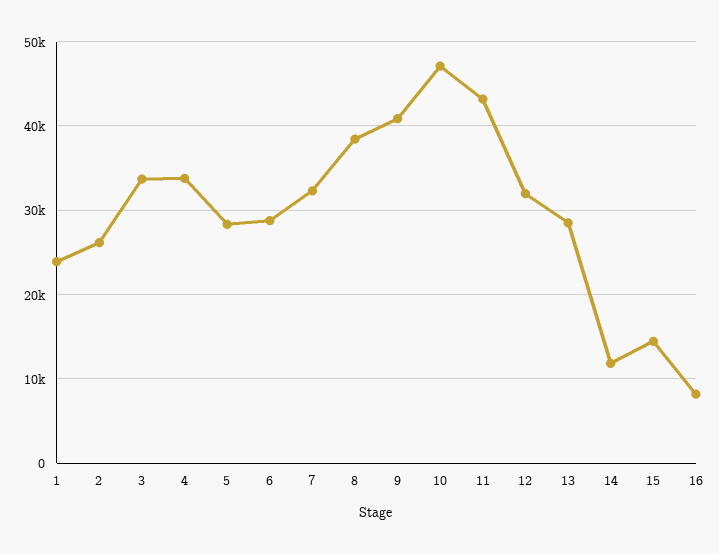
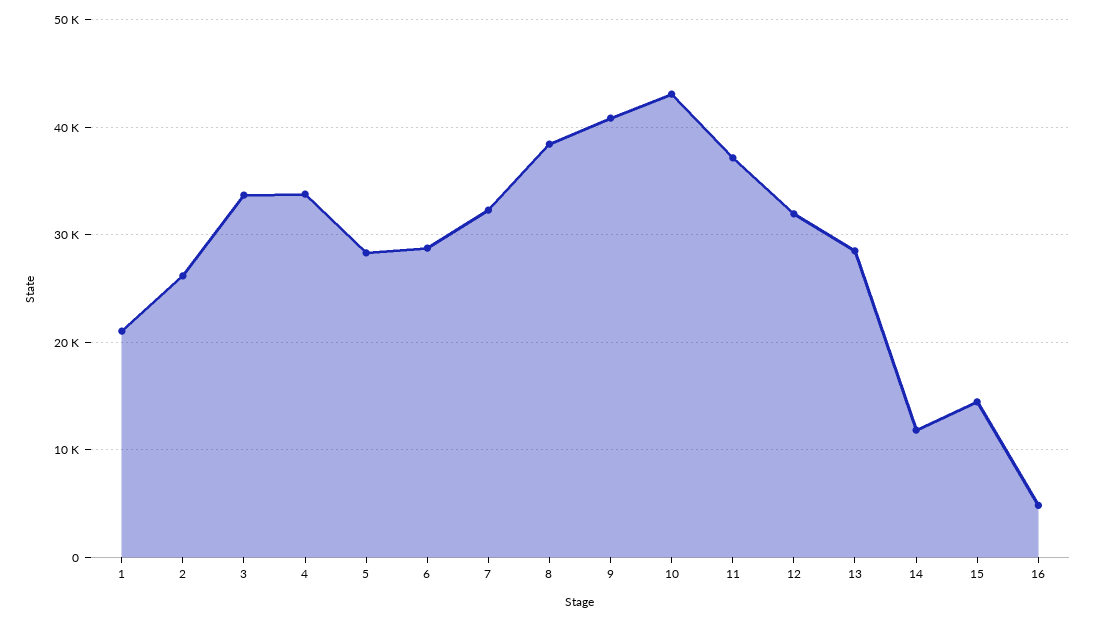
1: 24000 -> 21000
10: 47000 -> 43000
11: 43000 -> 37000
16: 8000 -> 5000

